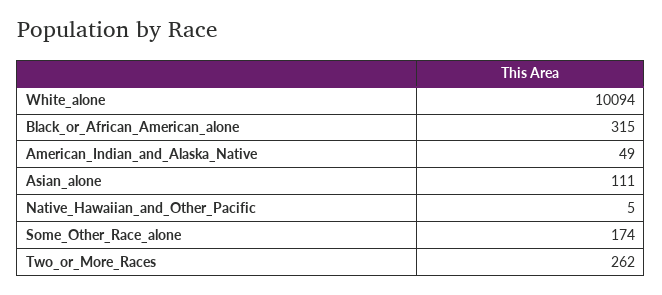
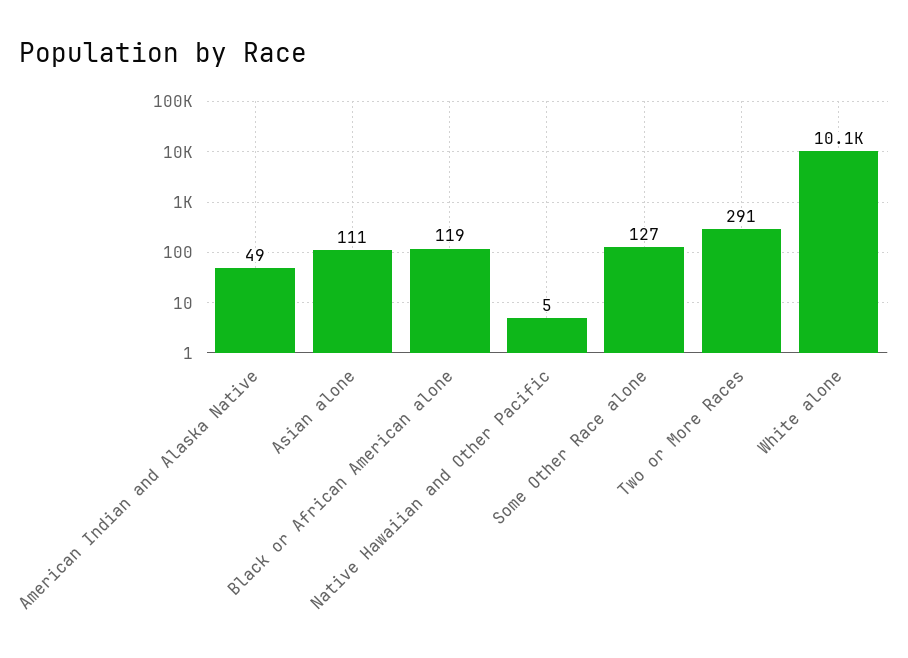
Black_or_African_American_alone: 315 -> 119
Some_Other_Race_alone: 174 -> 127
Two_or_More_Races: 262 -> 291

